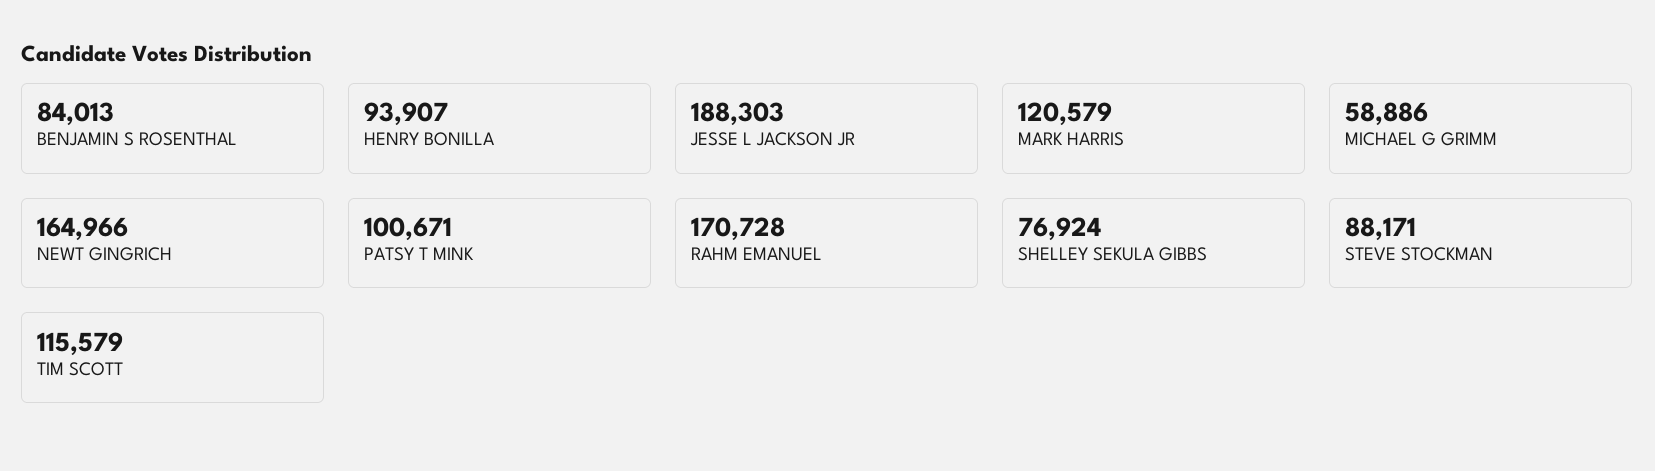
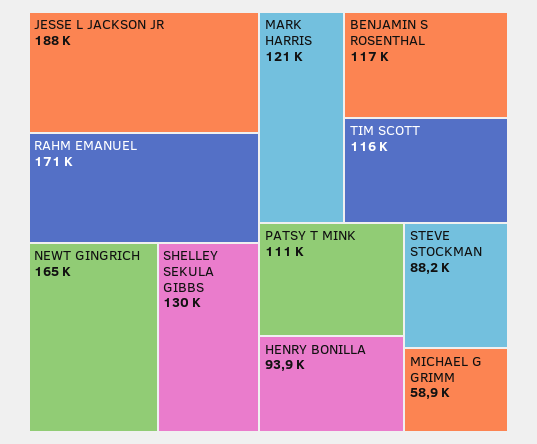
BENJAMIN S ROSENTHAL: 84013 -> 117000
PATSY T MINK: 100671 -> 111000
SHELLEY SEKULA GIBBS: 76924 -> 130000

